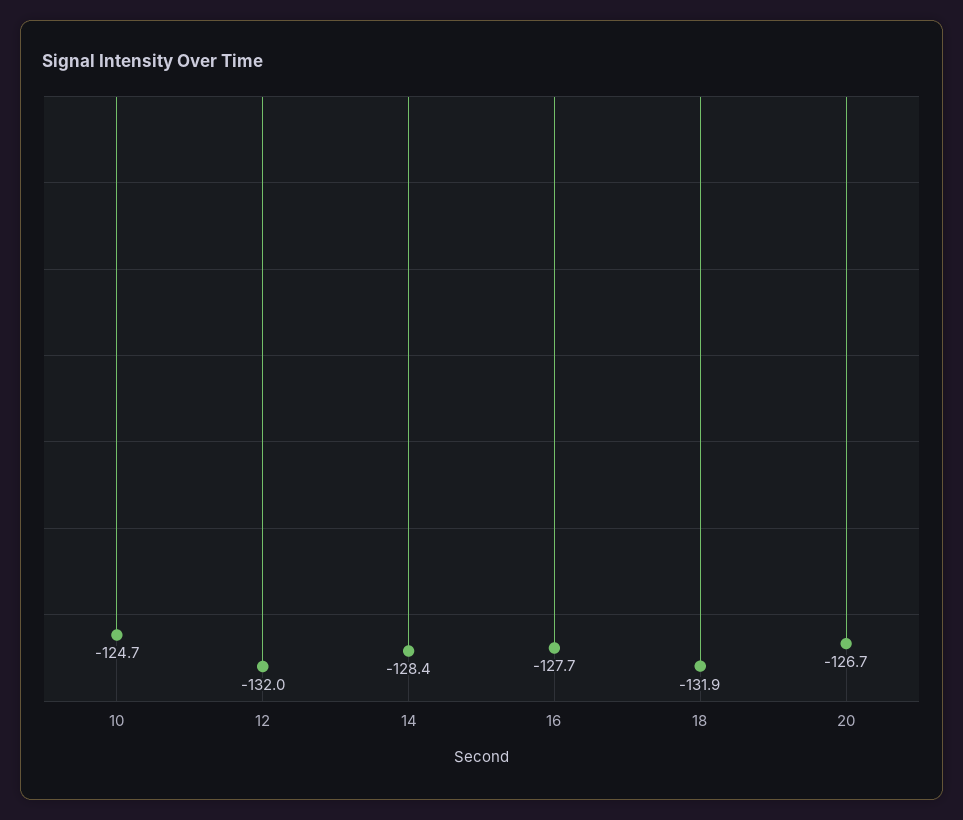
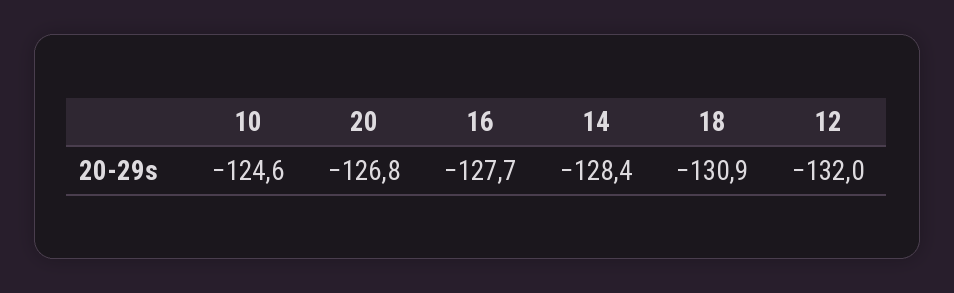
10: -124.7 -> -124.6
18: -131.9 -> -130.9
20: -126.7 -> -126.8

